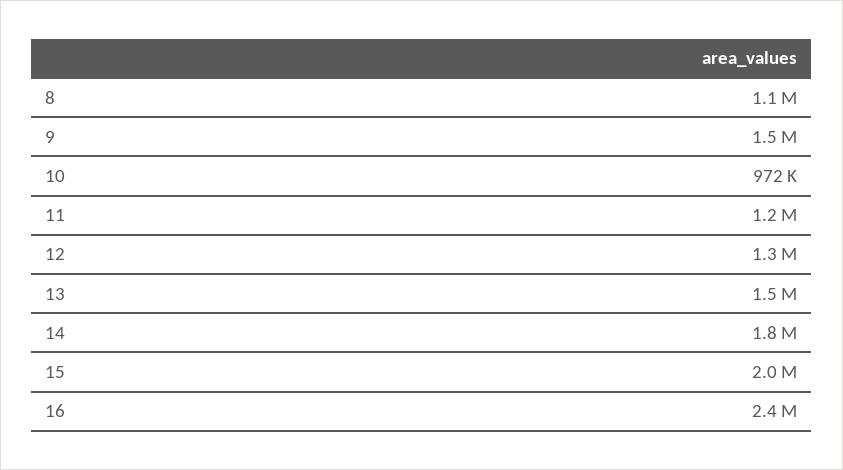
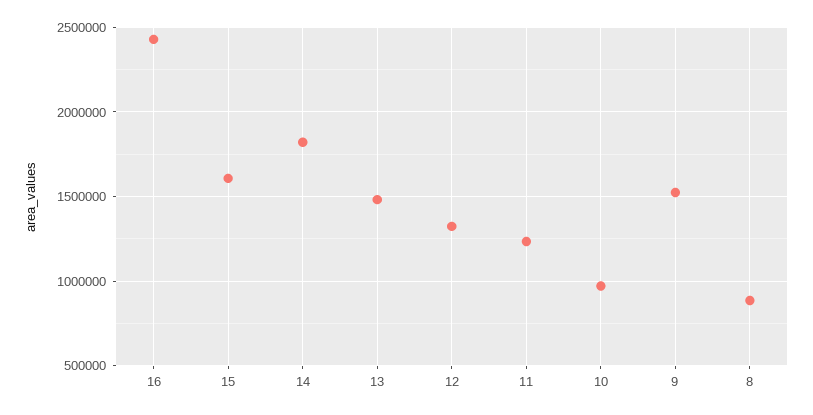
8: 1100000 -> 900000
15: 2000000 -> 1600000

